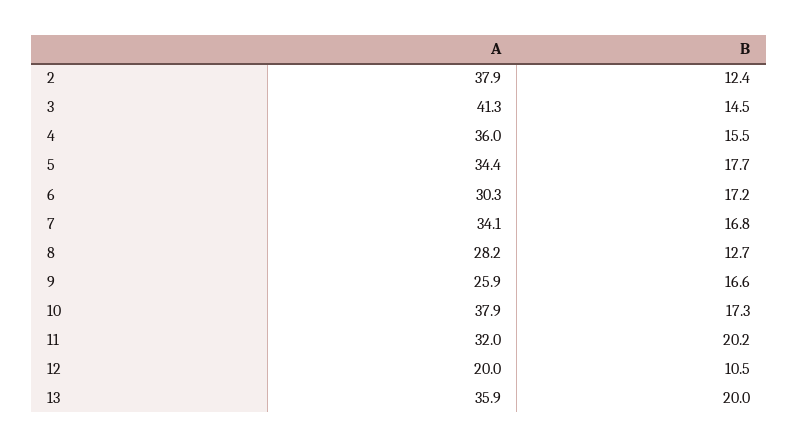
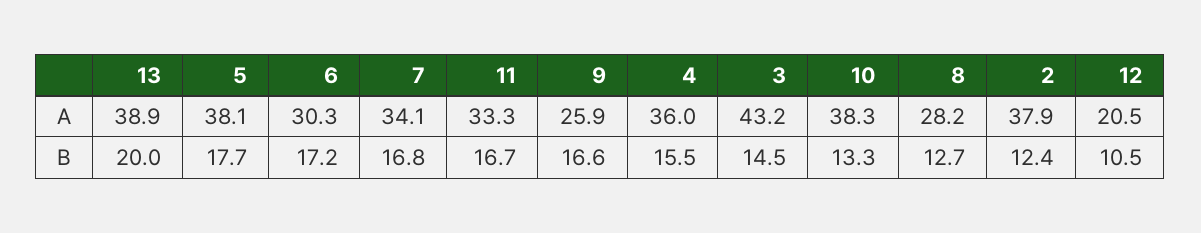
A, 3: 41.3 -> 43.2
A, 5: 34.4 -> 38.1
A, 10: 37.9 -> 38.3
B, 10: 17.3 -> 13.3
A, 11: 32 -> 33.3
B, 11: 20.2 -> 16.7
A, 12: 20 -> 20.5
A, 13: 35.9 -> 38.9

